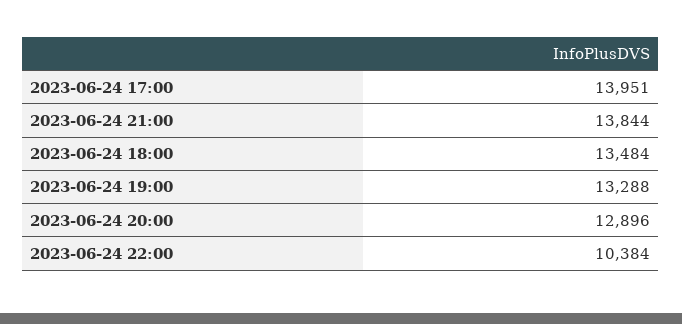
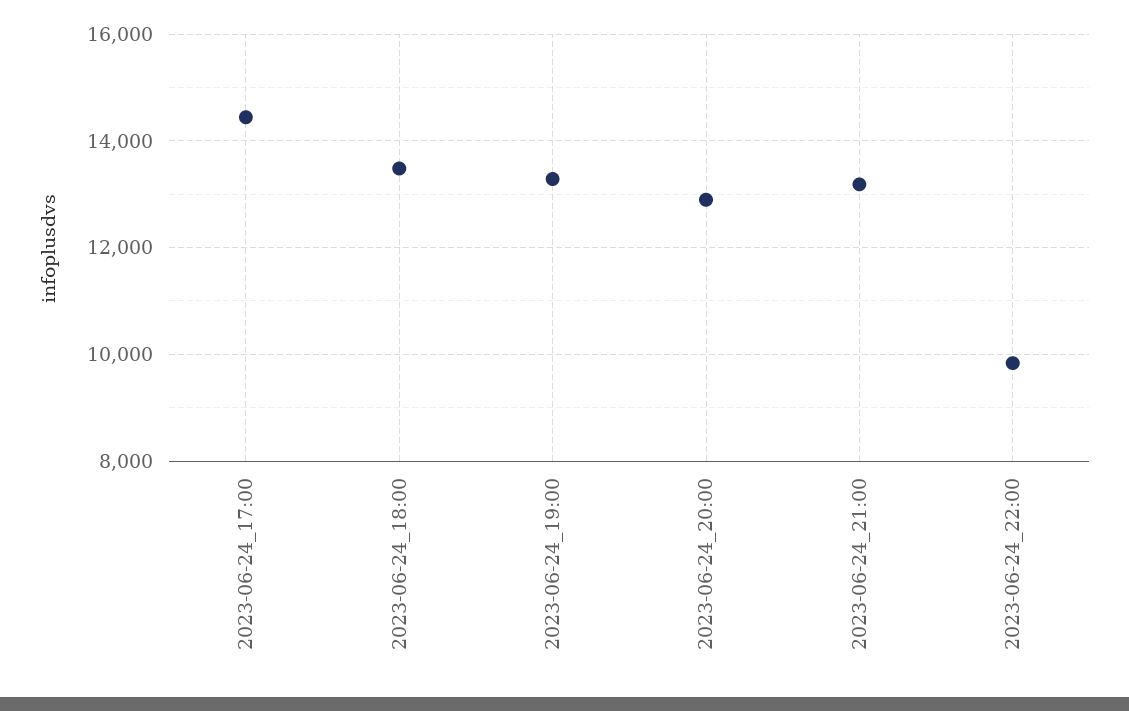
2023-06-24 17:00: 13951 -> 14400
2023-06-24 21:00: 13844 -> 13200
2023-06-24 22:00: 10384 -> 9800

